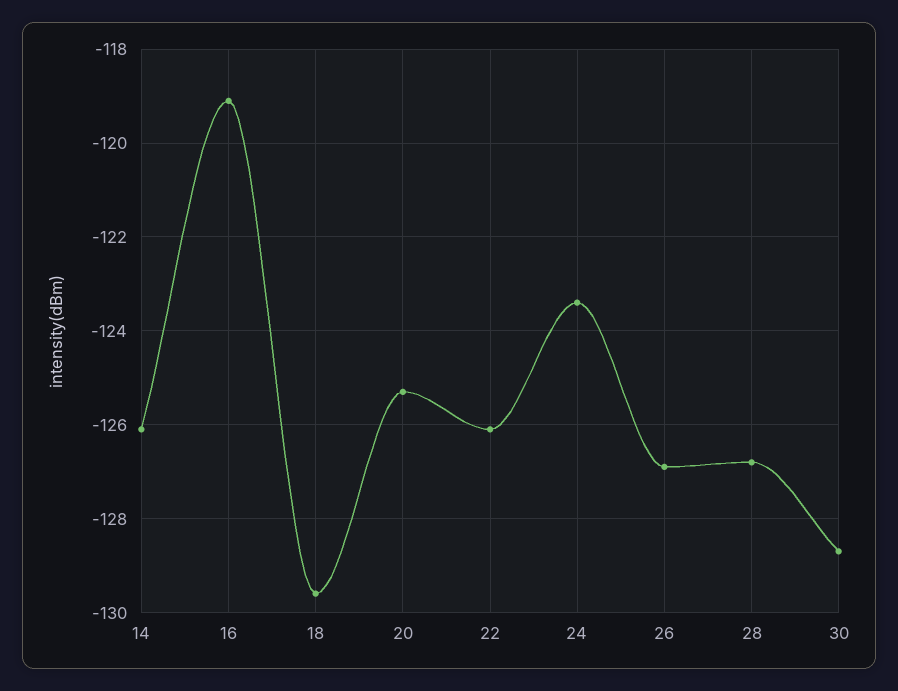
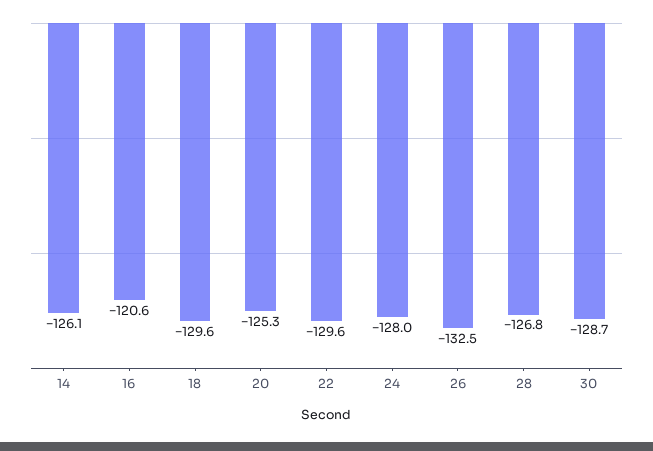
16: -119 -> -120.6
22: -126 -> -129.6
24: -123.5 -> -128
26: -127 -> -132.5

